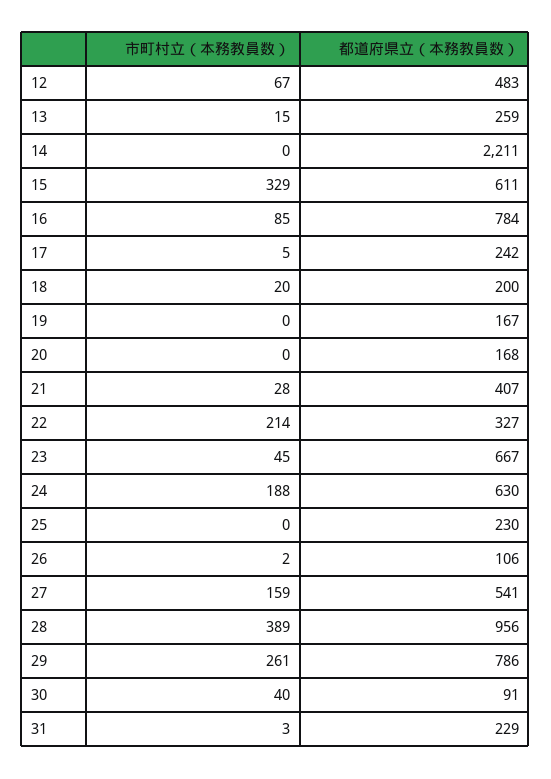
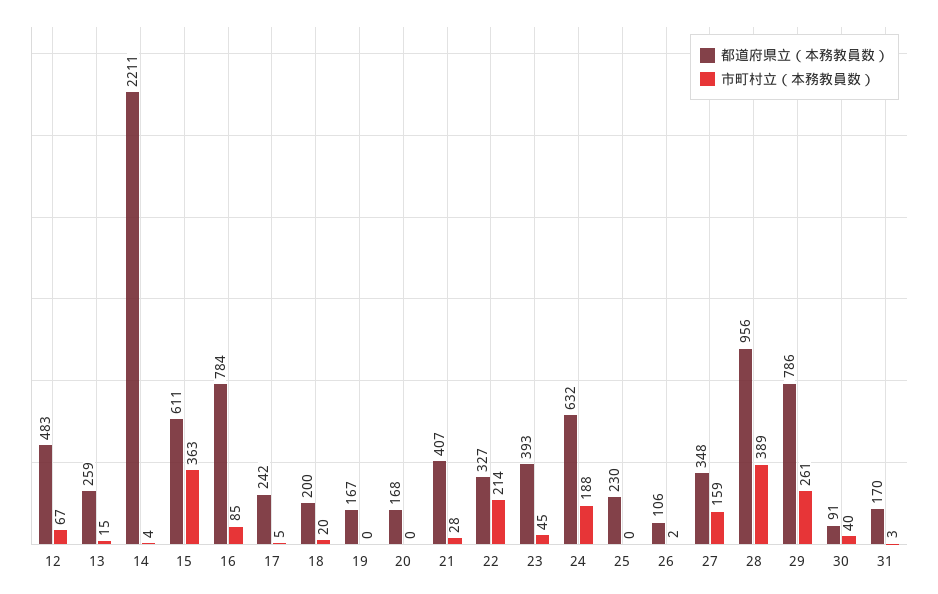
市町村立（本務教員数）, 14: 0 -> 4
市町村立（本務教員数）, 15: 329 -> 363
都道府県立（本務教員数）, 23: 667 -> 393
都道府県立（本務教員数）, 24: 630 -> 632
都道府県立（本務教員数）, 27: 541 -> 348
都道府県立（本務教員数）, 31: 229 -> 170

